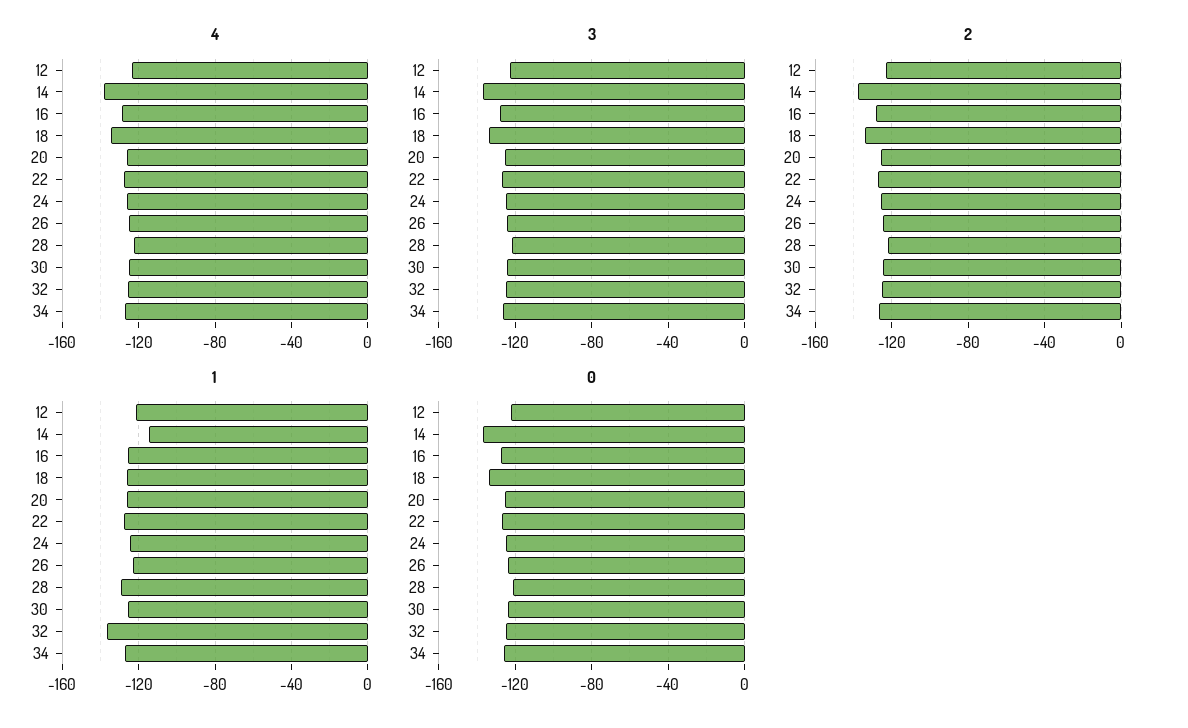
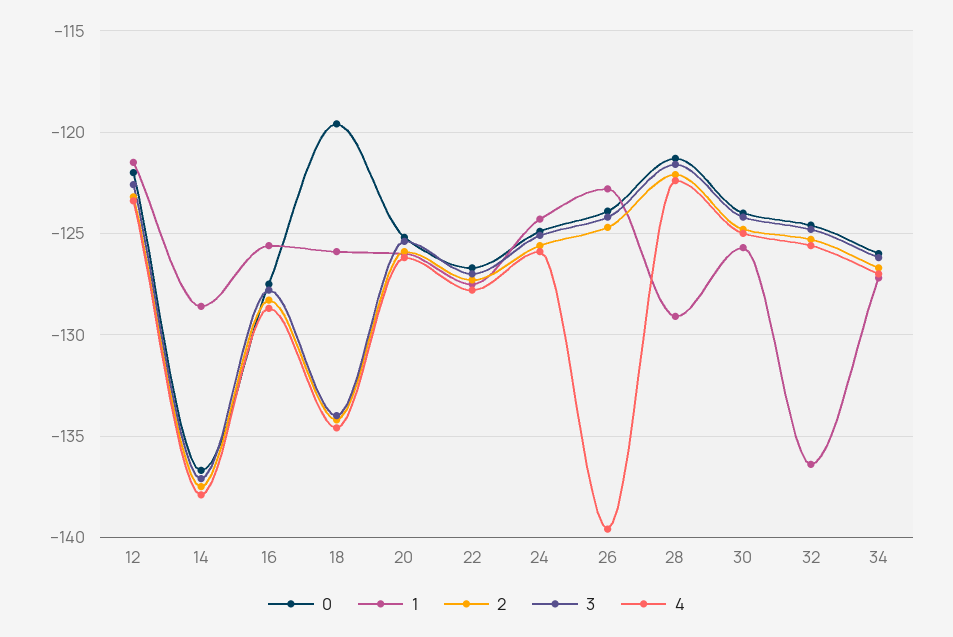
4, 26: -125 -> -139.5
1, 14: -115 -> -128.5
0, 18: -135 -> -119.5

